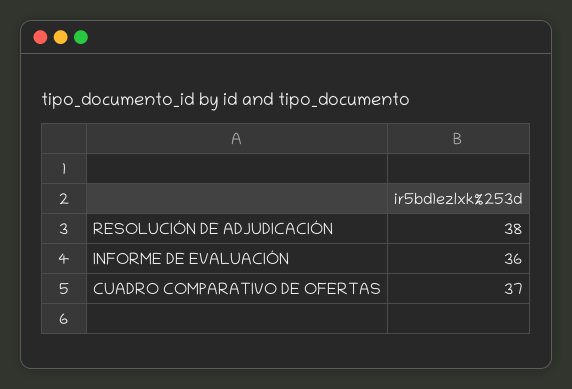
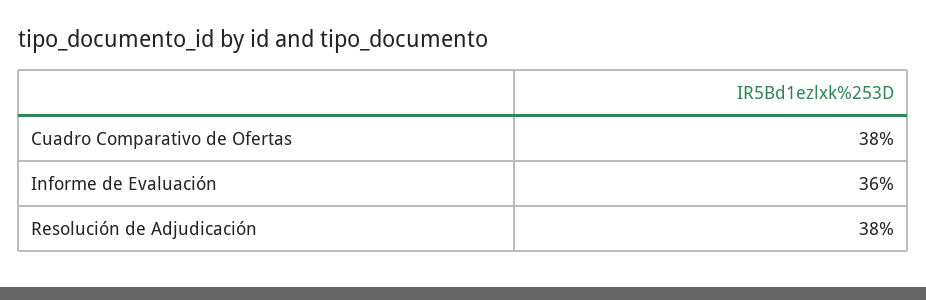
CUADRO COMPARATIVO DE OFERTAS: 37 -> 38

